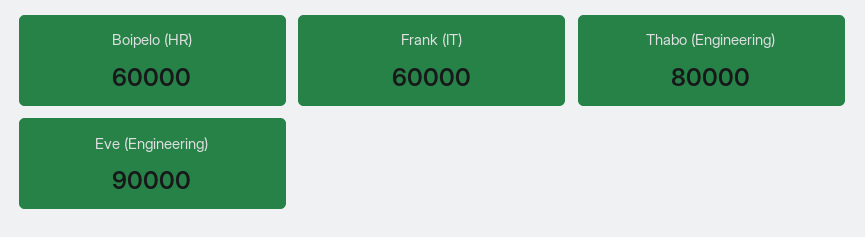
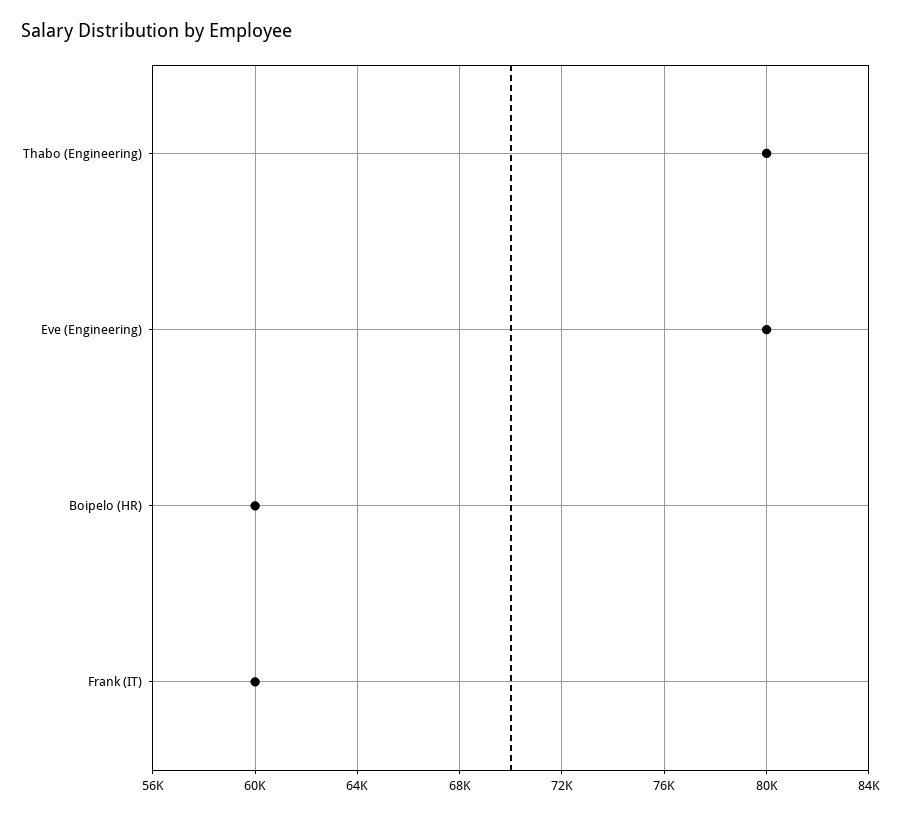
Eve (Engineering): 90000 -> 80000

